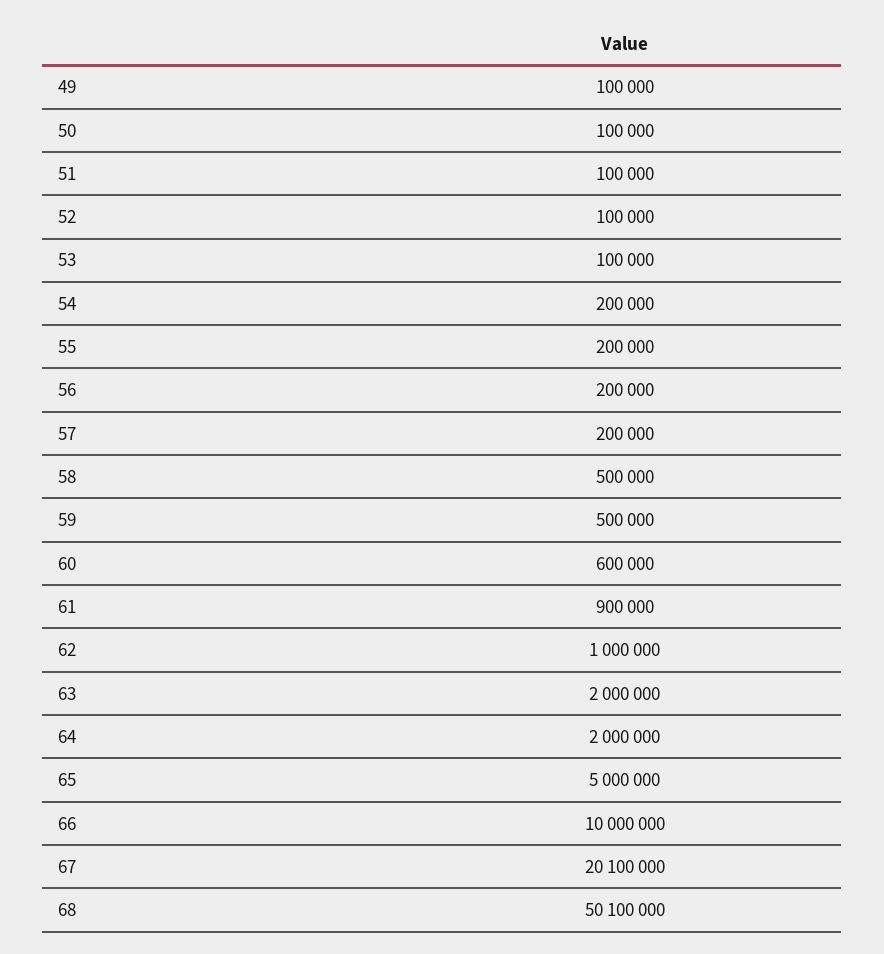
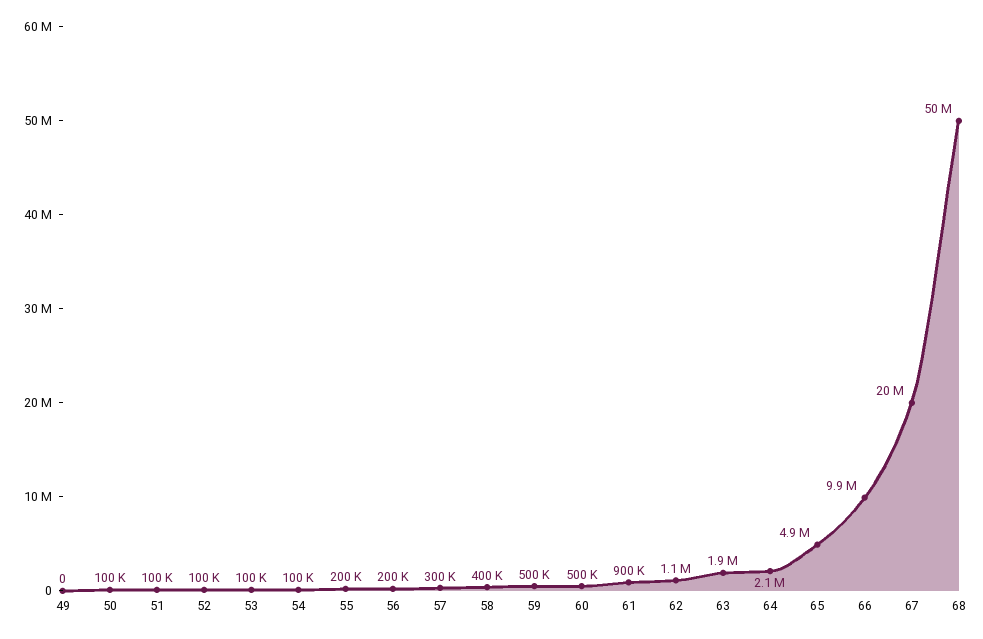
49: 100000 -> 0
54: 200000 -> 100000
57: 200000 -> 300000
58: 500000 -> 400000
60: 600000 -> 500000
62: 1000000 -> 1100000
63: 2000000 -> 1900000
64: 2000000 -> 2100000
65: 5000000 -> 4900000
66: 10000000 -> 9900000
67: 20100000 -> 20000000
68: 50100000 -> 50000000

